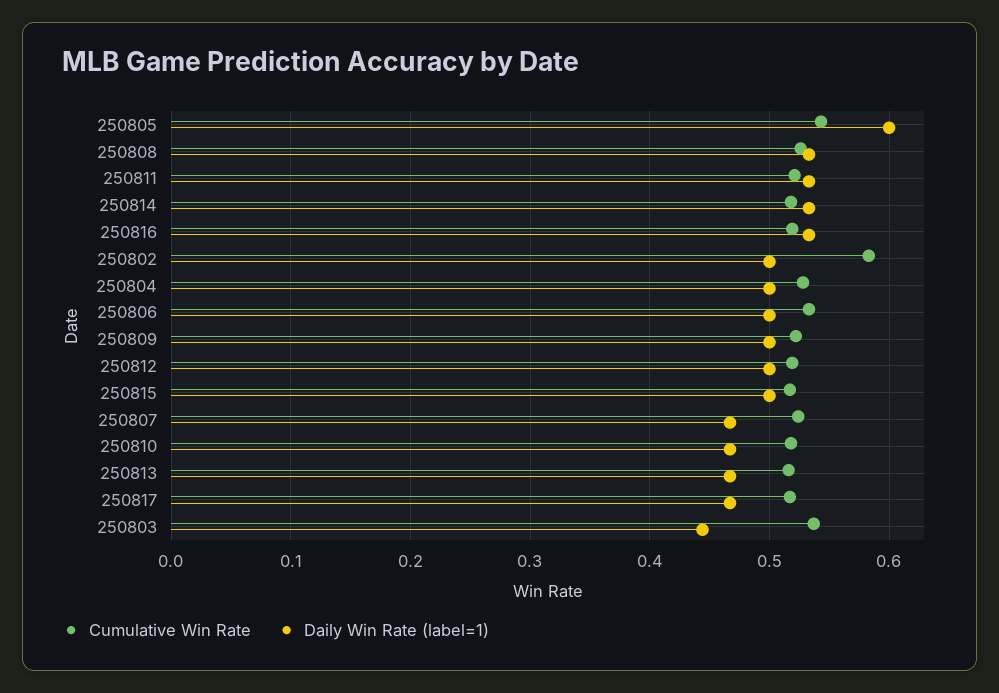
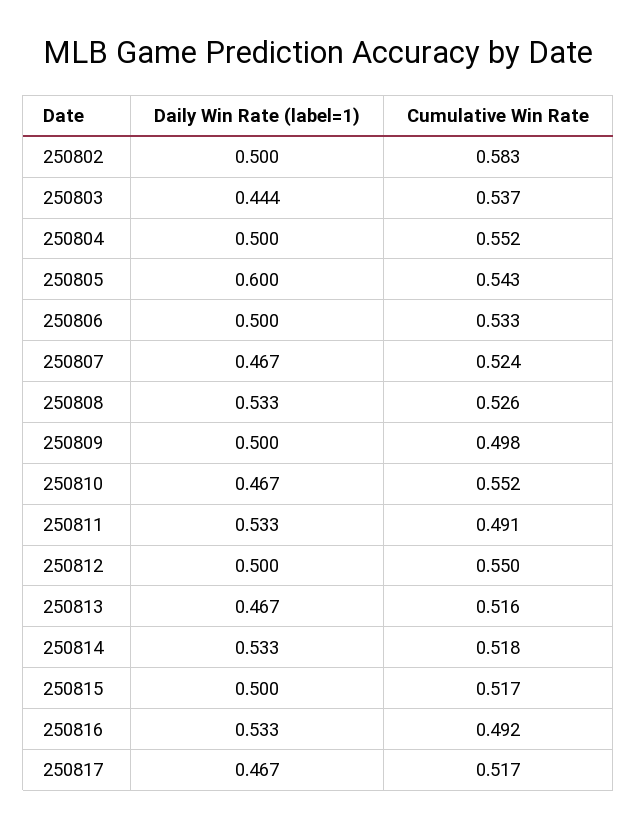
Cumulative Win Rate, 250811: 0.52 -> 0.491
Cumulative Win Rate, 250816: 0.52 -> 0.492
Cumulative Win Rate, 250804: 0.53 -> 0.552
Cumulative Win Rate, 250809: 0.52 -> 0.498
Cumulative Win Rate, 250812: 0.52 -> 0.55
Cumulative Win Rate, 250810: 0.52 -> 0.552

